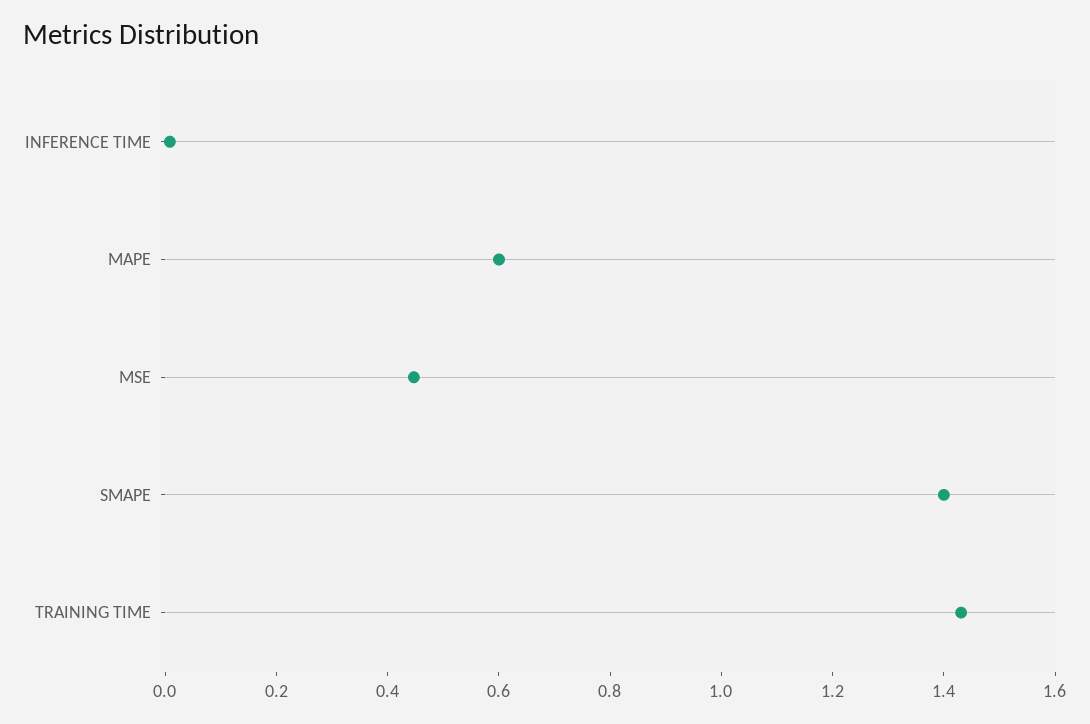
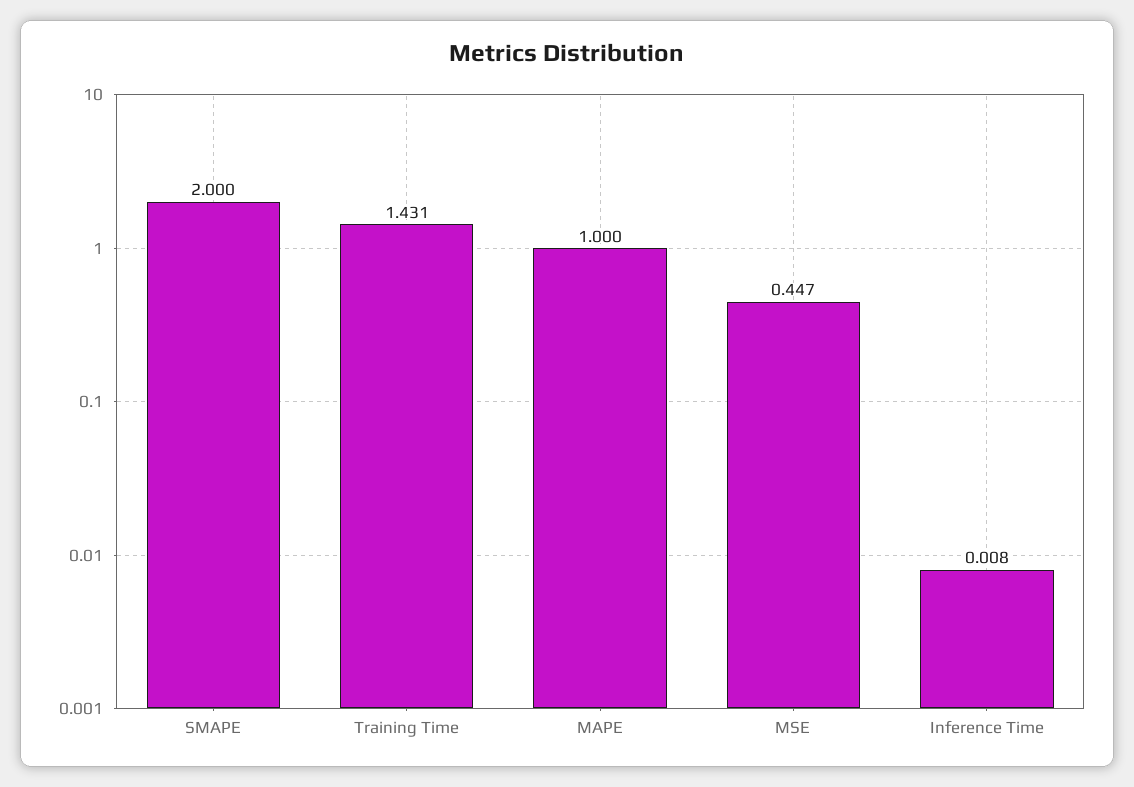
MAPE: 0.6 -> 1
SMAPE: 1.4 -> 2

